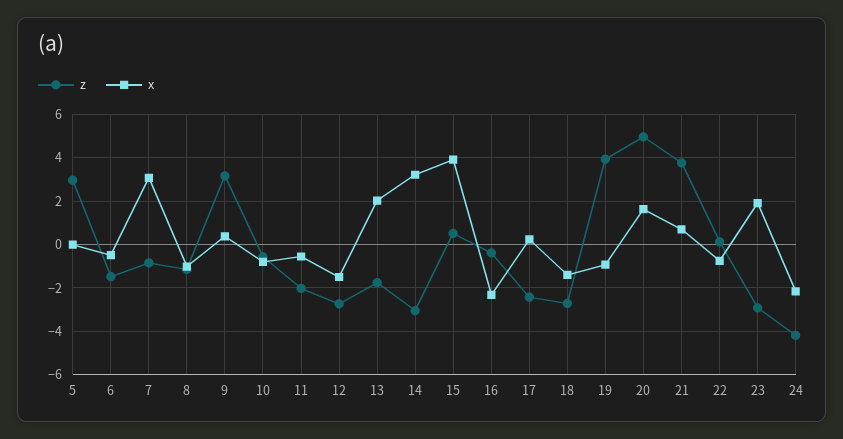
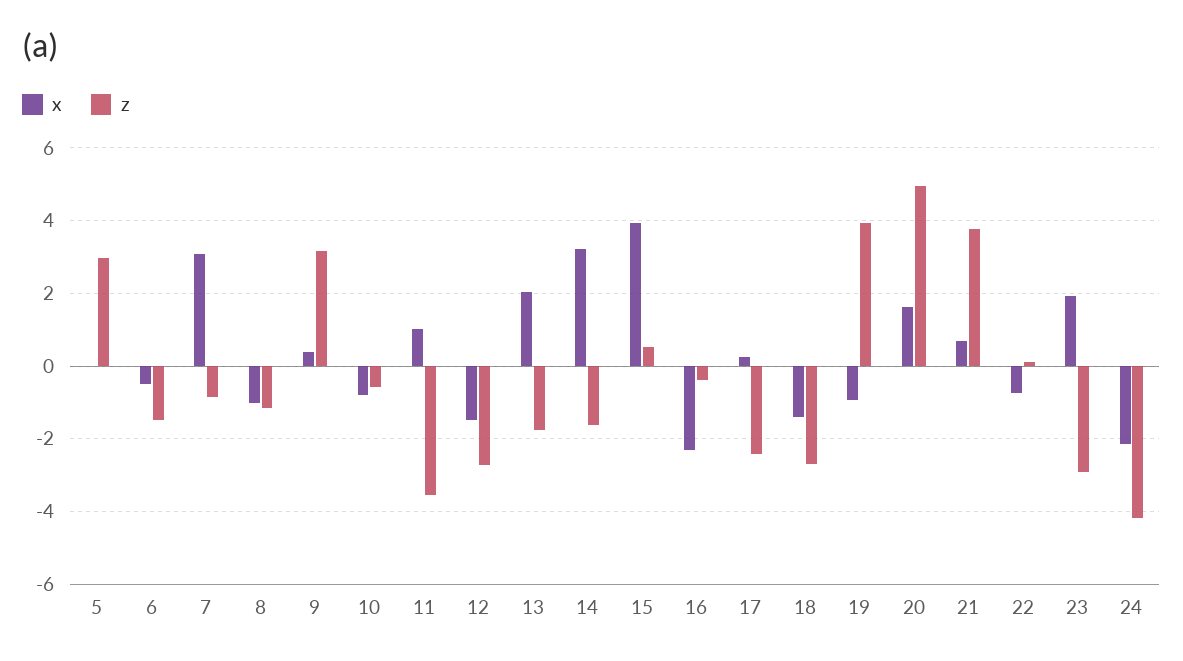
z, 11: -2 -> -3.6
x, 11: -0.5 -> 1
z, 14: -3 -> -1.6

